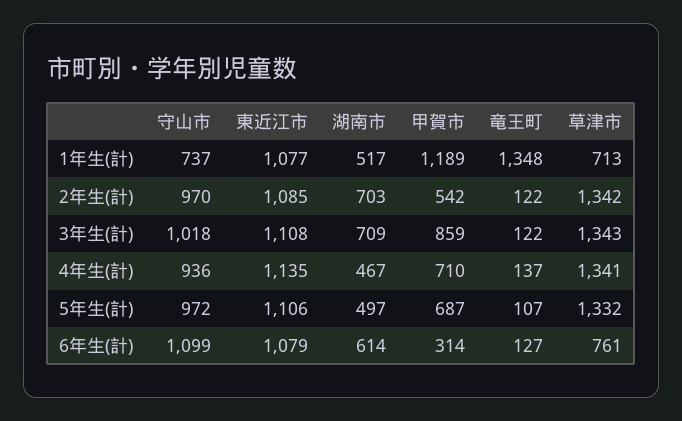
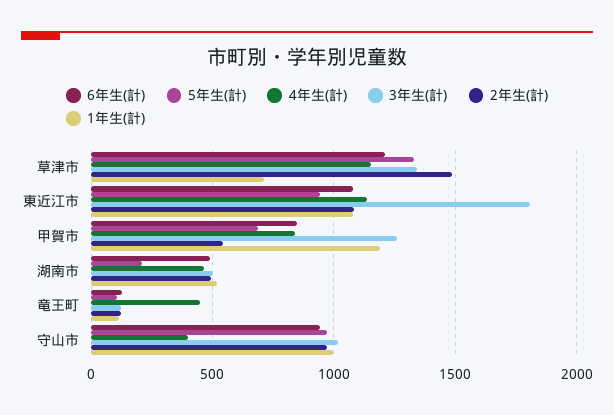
1年生(計), 守山市: 737 -> 1000
1年生(計), 竜王町: 1348 -> 100
2年生(計), 湖南市: 703 -> 500
2年生(計), 草津市: 1342 -> 1500
3年生(計), 東近江市: 1108 -> 1800
3年生(計), 湖南市: 709 -> 500
3年生(計), 甲賀市: 859 -> 1250
4年生(計), 守山市: 936 -> 400
4年生(計), 甲賀市: 710 -> 850
4年生(計), 竜王町: 137 -> 450
4年生(計), 草津市: 1341 -> 1150
5年生(計), 東近江市: 1106 -> 950
5年生(計), 湖南市: 497 -> 200
6年生(計), 守山市: 1099 -> 950
6年生(計), 湖南市: 614 -> 500
6年生(計), 甲賀市: 314 -> 850
6年生(計), 草津市: 761 -> 1200

